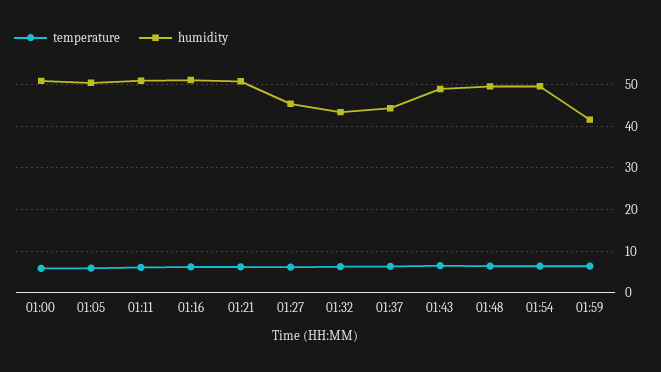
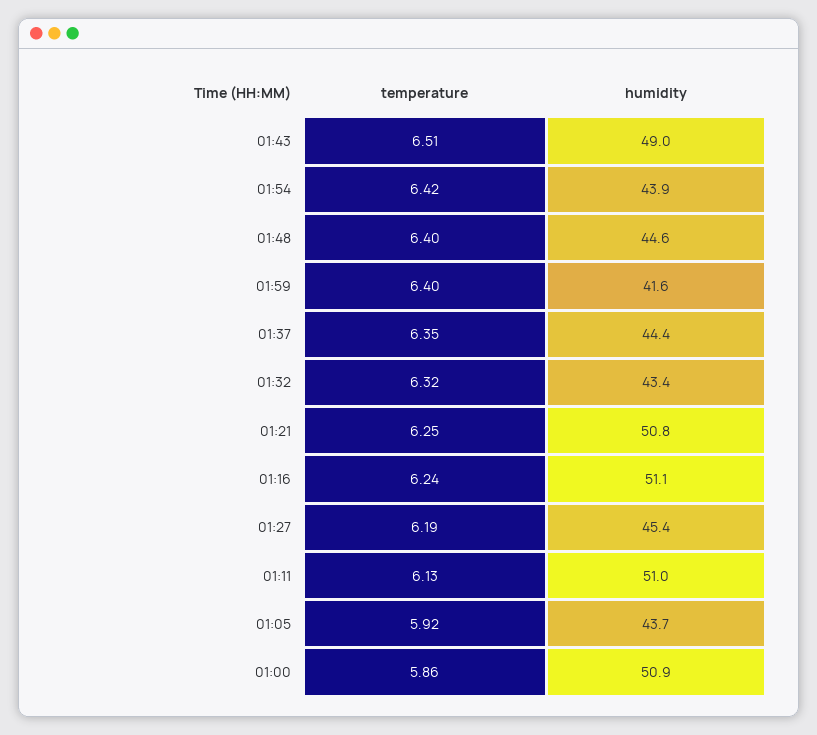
humidity, 01:05: 50 -> 43.7
humidity, 01:48: 50 -> 44.6
humidity, 01:54: 50 -> 43.9

